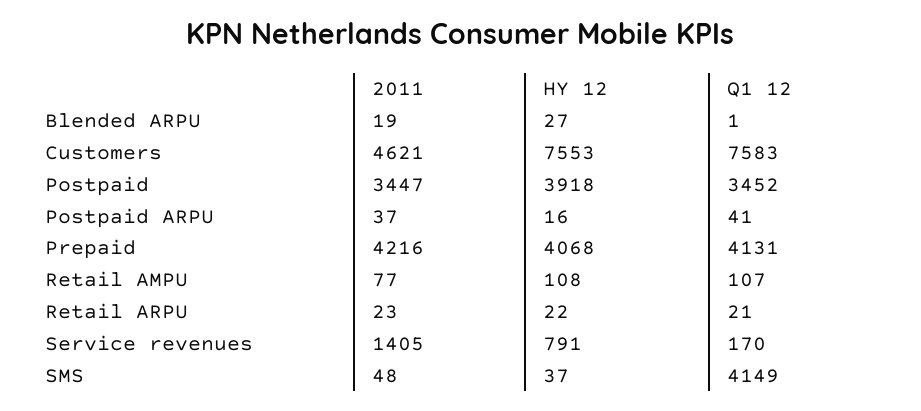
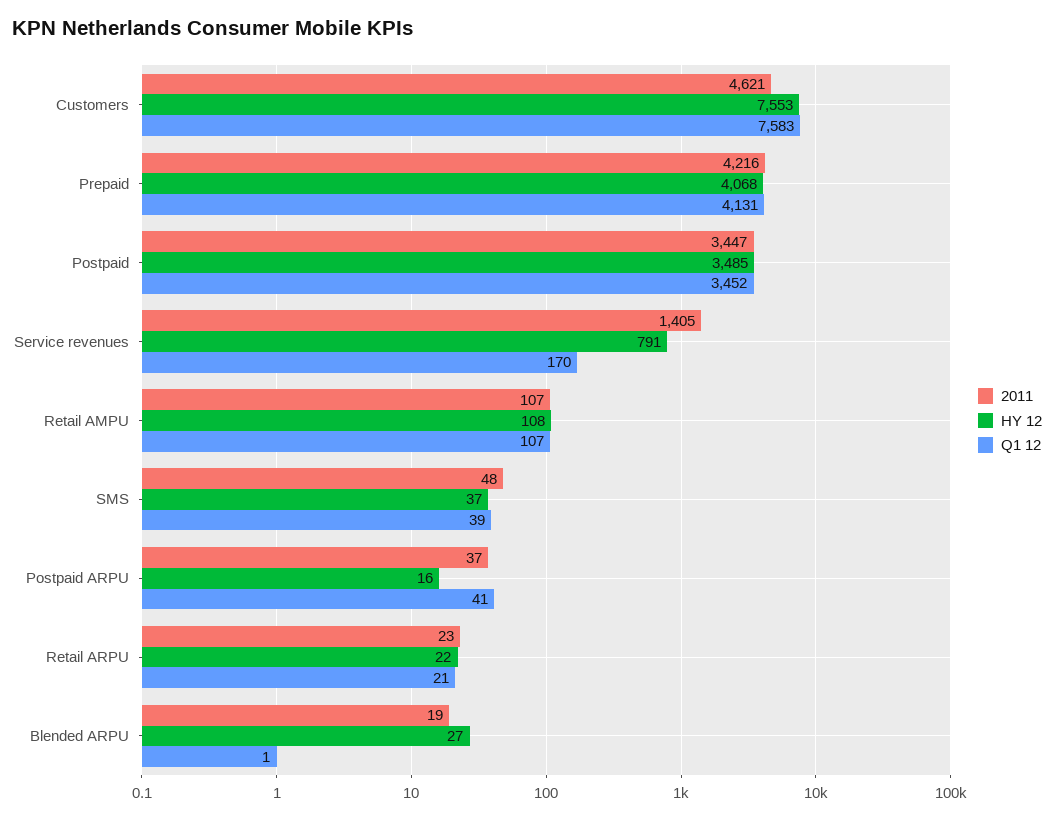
HY 12, Postpaid: 3918 -> 3485
2011, Retail AMPU: 77 -> 107
Q1 12, SMS: 4149 -> 39

